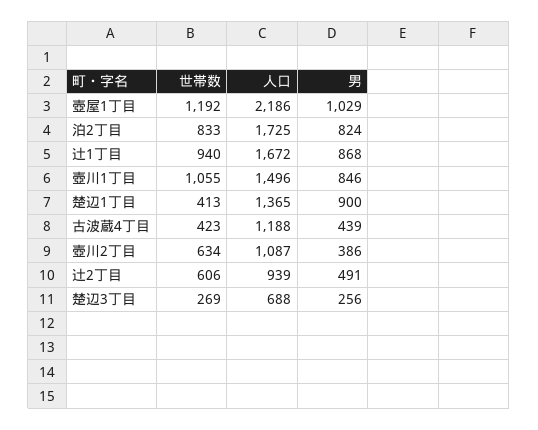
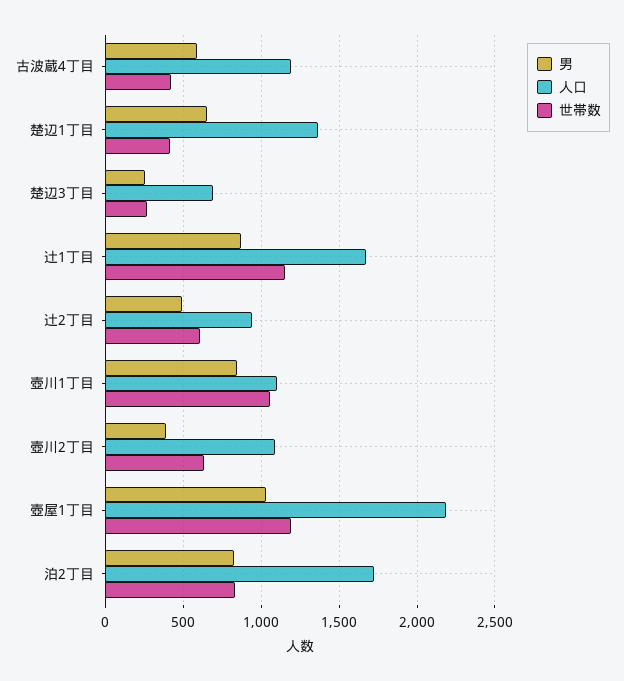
世帯数, 辻1丁目: 940 -> 1150
人口, 壺川1丁目: 1496 -> 1100
男, 楚辺1丁目: 900 -> 650
男, 古波蔵4丁目: 439 -> 600

